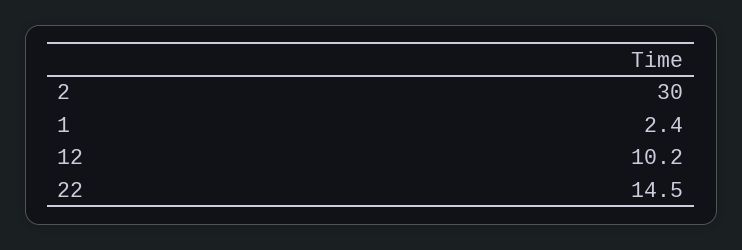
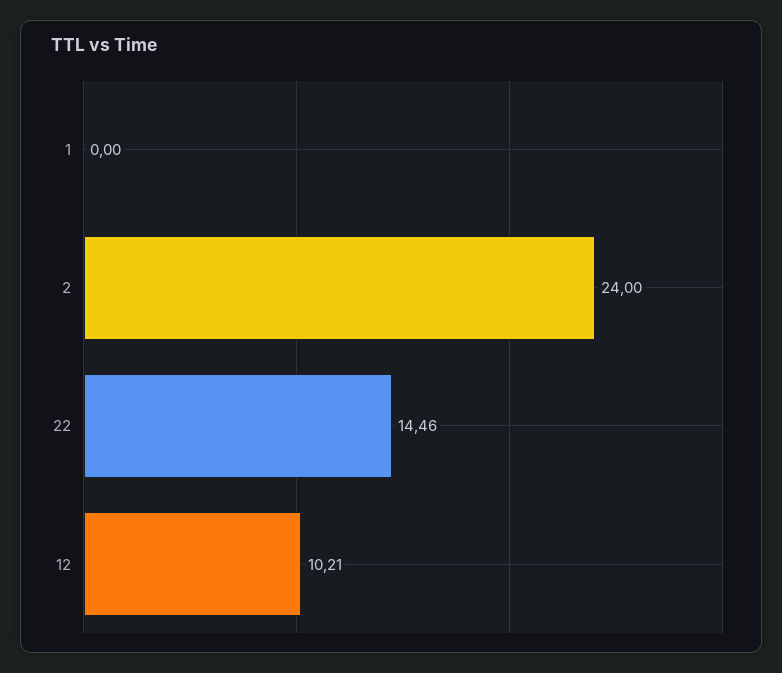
2: 30 -> 24
1: 2.4 -> 0

